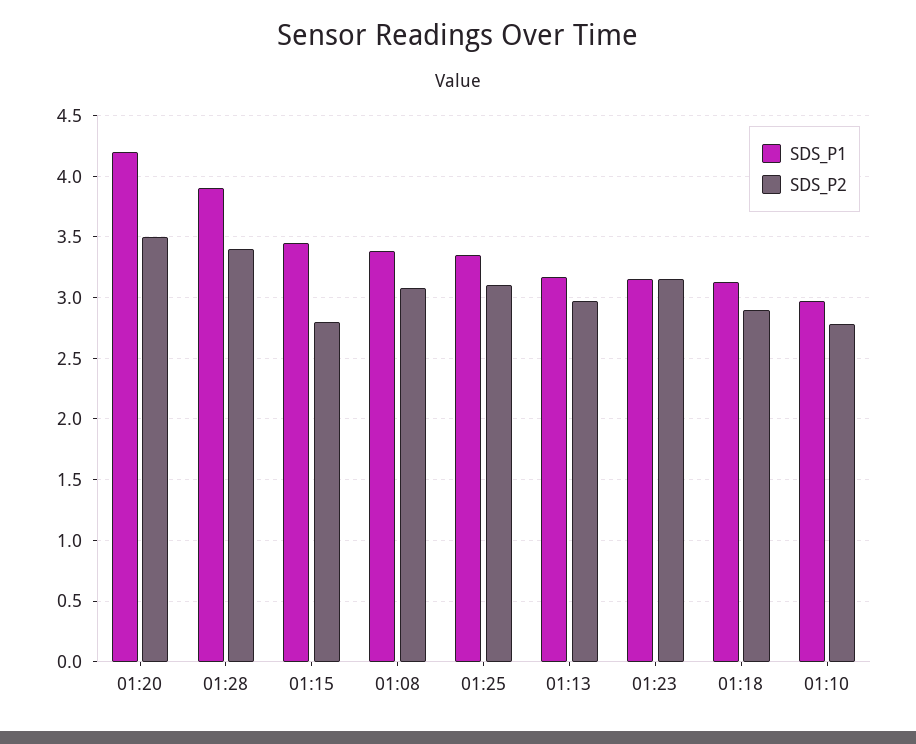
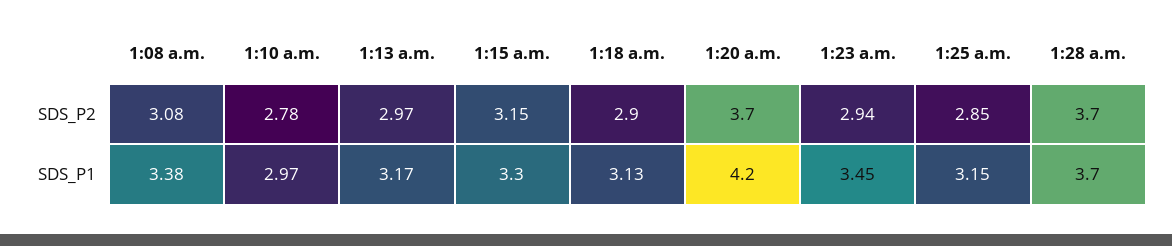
SDS_P2, 01:20: 3.5 -> 3.7
SDS_P1, 01:28: 3.9 -> 3.7
SDS_P2, 01:28: 3.4 -> 3.7
SDS_P1, 01:15: 3.45 -> 3.3
SDS_P2, 01:15: 2.8 -> 3.15
SDS_P1, 01:25: 3.35 -> 3.15
SDS_P2, 01:25: 3.1 -> 2.85
SDS_P1, 01:23: 3.15 -> 3.45
SDS_P2, 01:23: 3.15 -> 2.94

